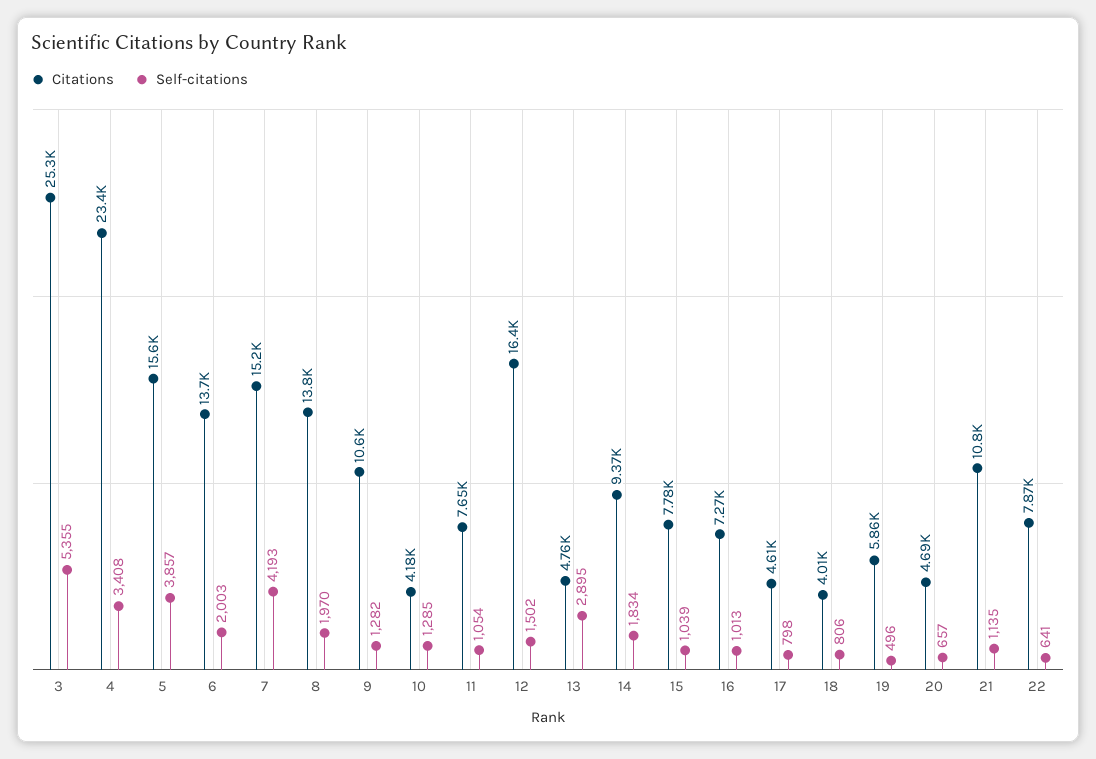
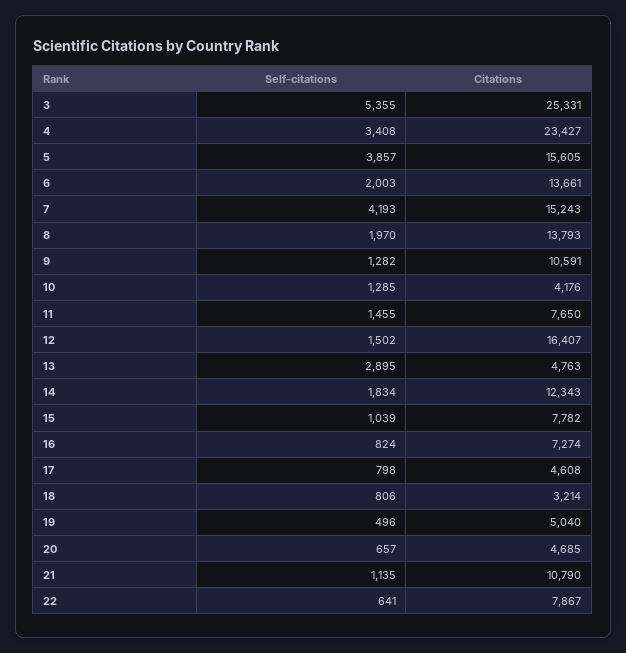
Self-citations, 11: 1054 -> 1455
Citations, 14: 9370 -> 12343
Self-citations, 16: 1013 -> 824
Citations, 18: 4010 -> 3214
Citations, 19: 5860 -> 5040

